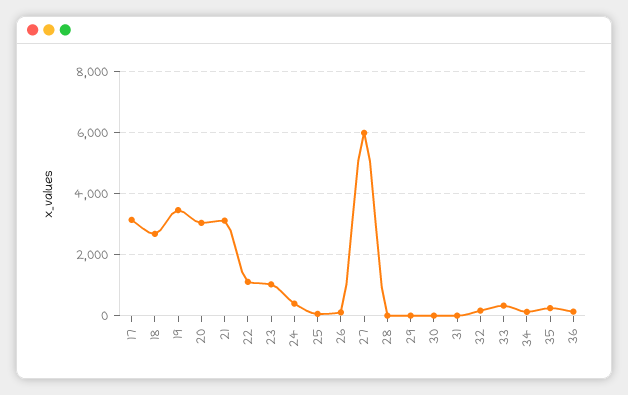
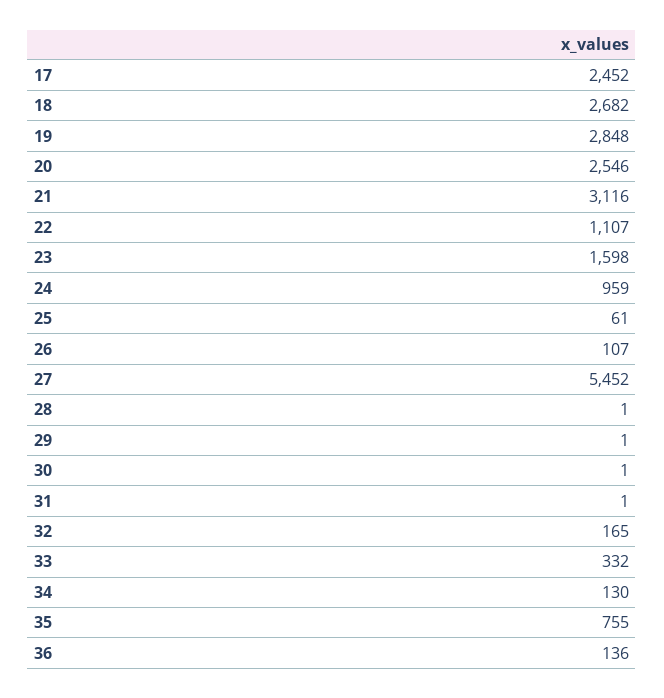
17: 3200 -> 2452
19: 3400 -> 2848
20: 3000 -> 2546
23: 1000 -> 1598
24: 400 -> 959
27: 6000 -> 5452
35: 200 -> 755

